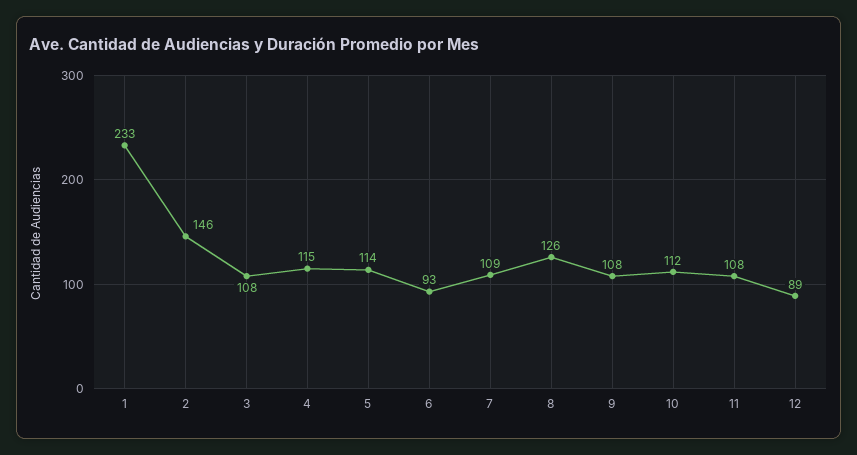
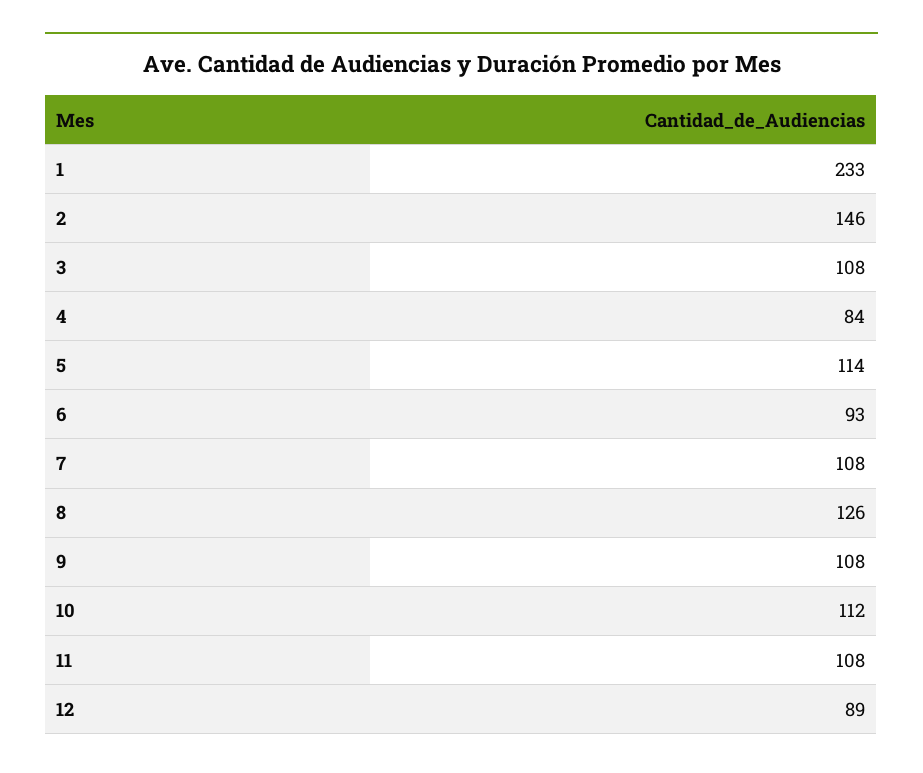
4: 115 -> 84
7: 109 -> 108

